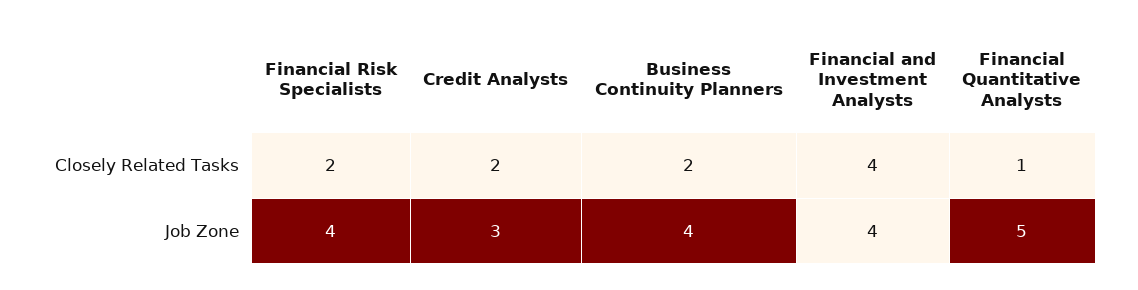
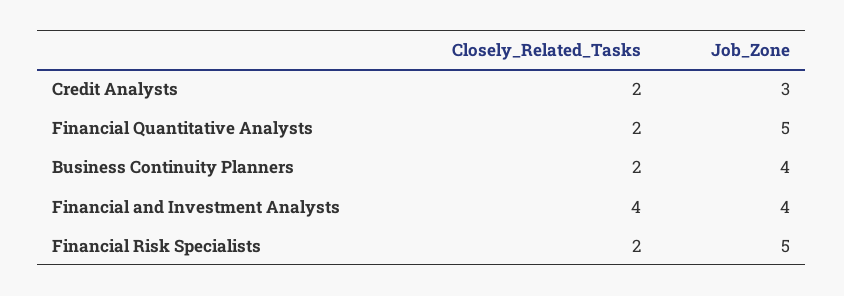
Financial Quantitative Analysts, Closely Related Tasks: 1 -> 2
Financial Risk Specialists, Job Zone: 4 -> 5

